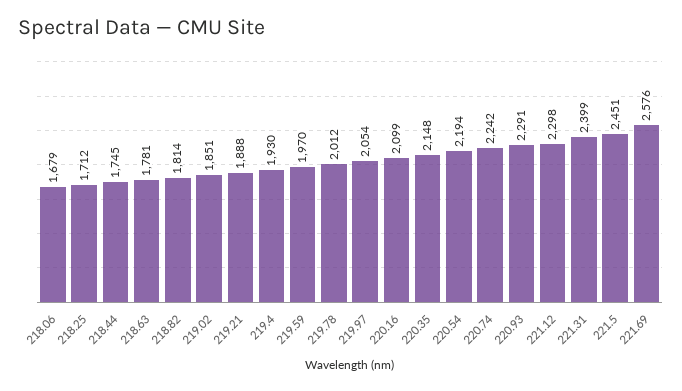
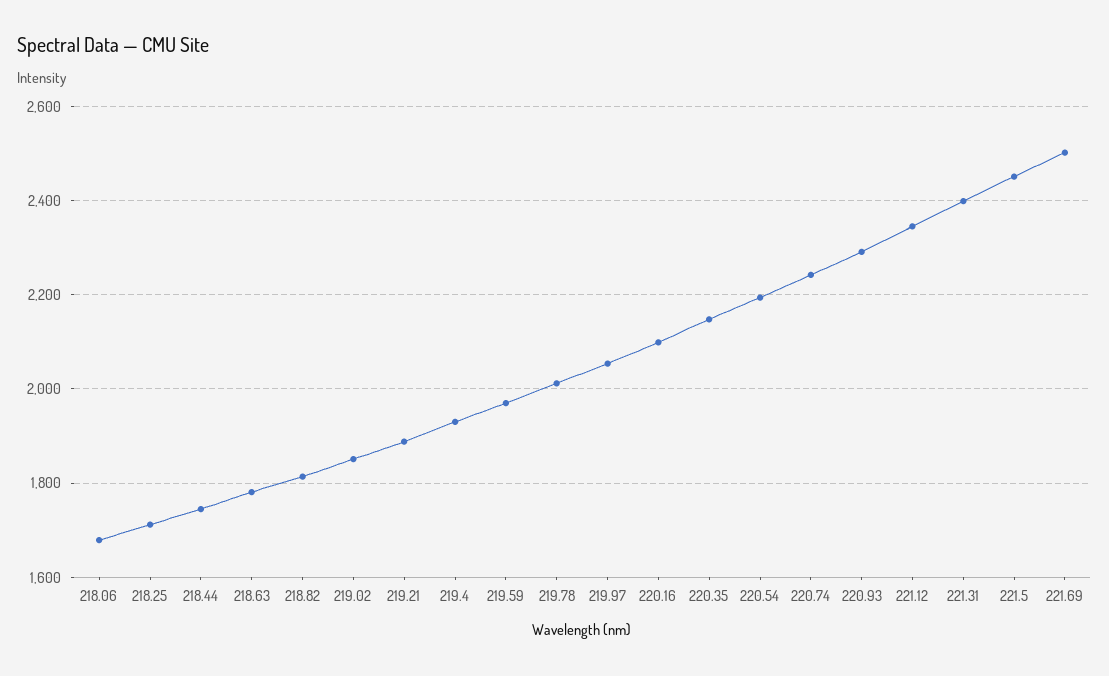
221.12: 2298 -> 2340
221.69: 2576 -> 2500

